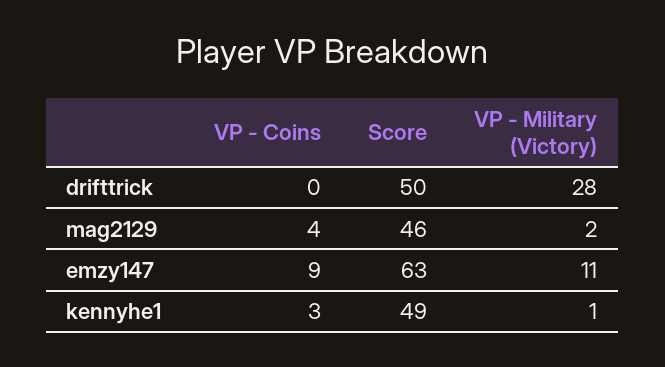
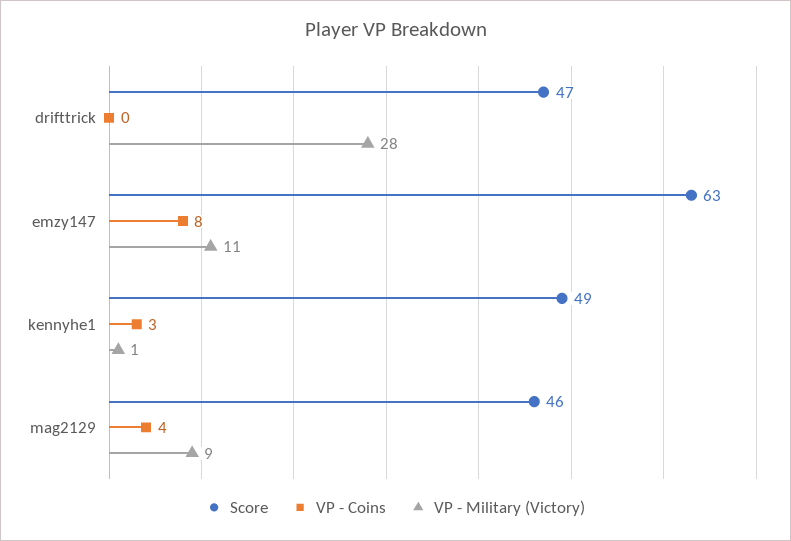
Score, drifttrick: 50 -> 47
VP - Military (Victory), mag2129: 2 -> 9
VP - Coins, emzy147: 9 -> 8

